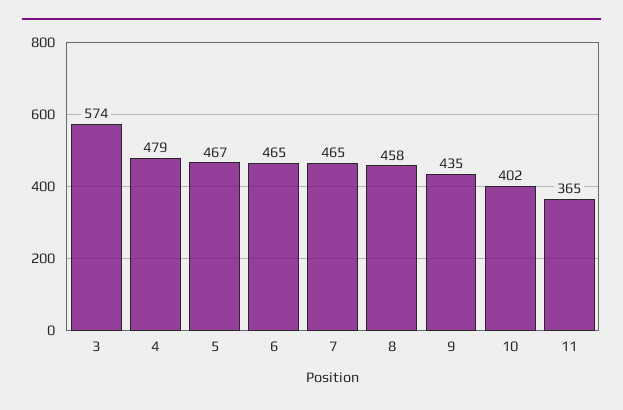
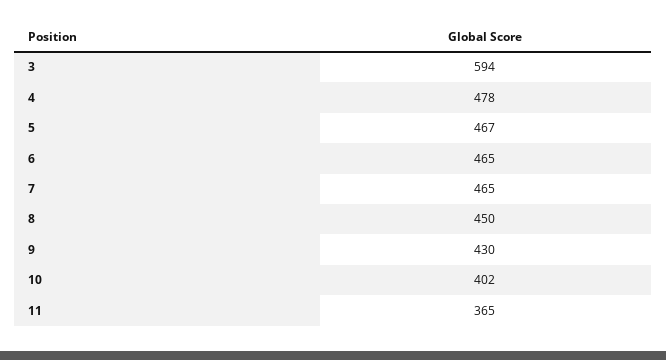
3: 574 -> 594
4: 479 -> 478
8: 458 -> 450
9: 435 -> 430

